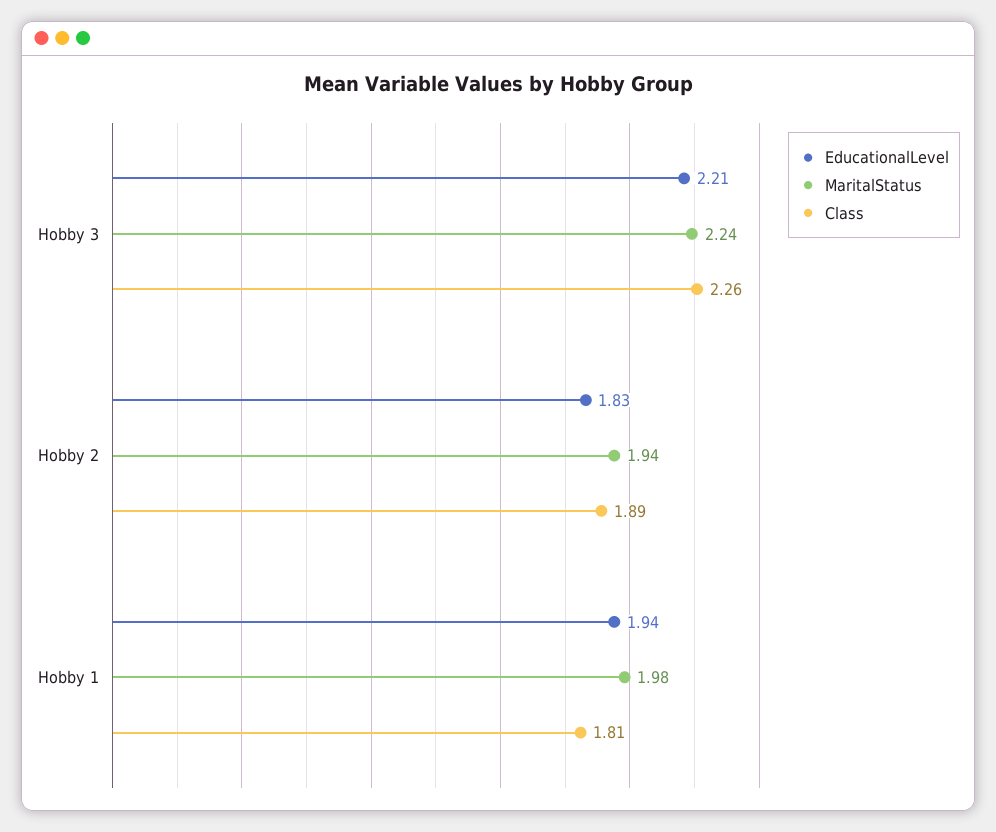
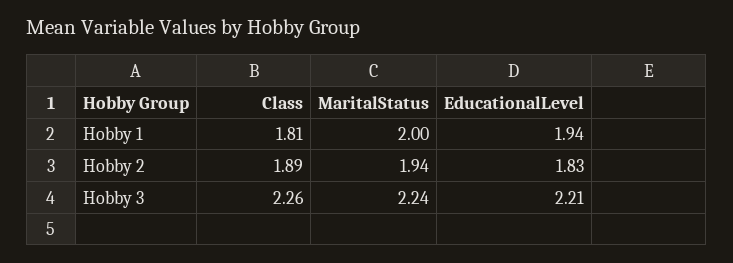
MaritalStatus, Hobby 1: 1.98 -> 2

